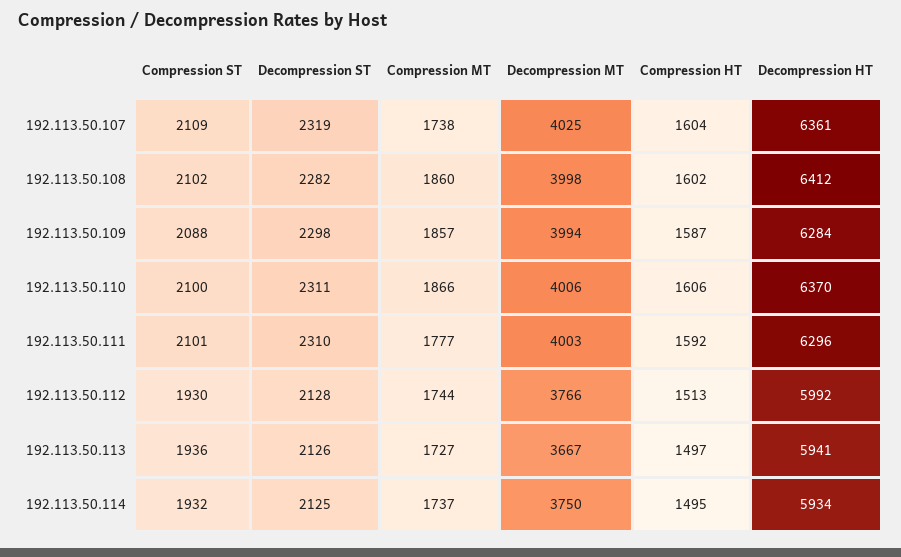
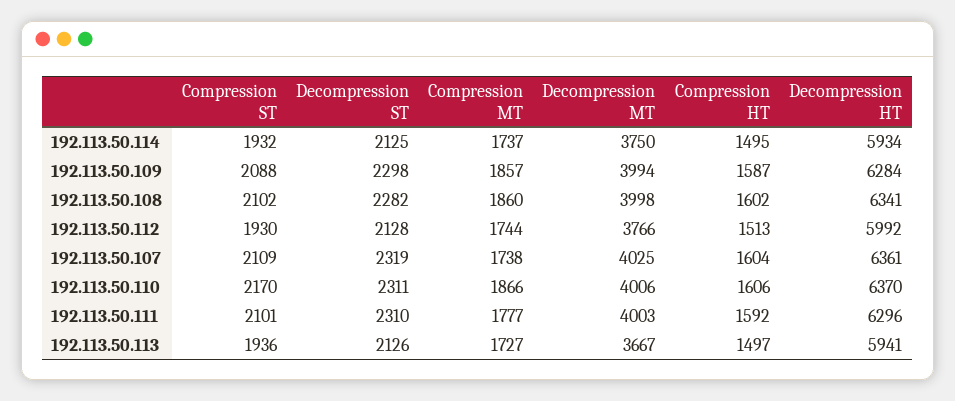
Decompression HT, 192.113.50.108: 6412 -> 6341
Compression ST, 192.113.50.110: 2100 -> 2170

